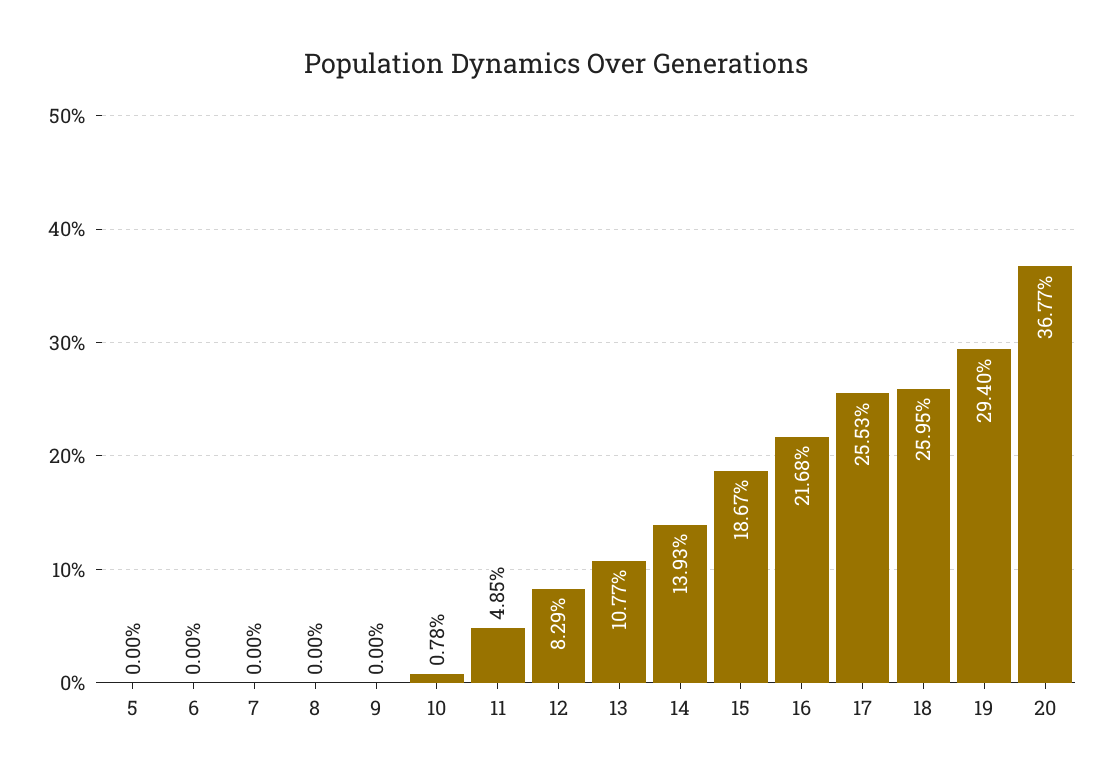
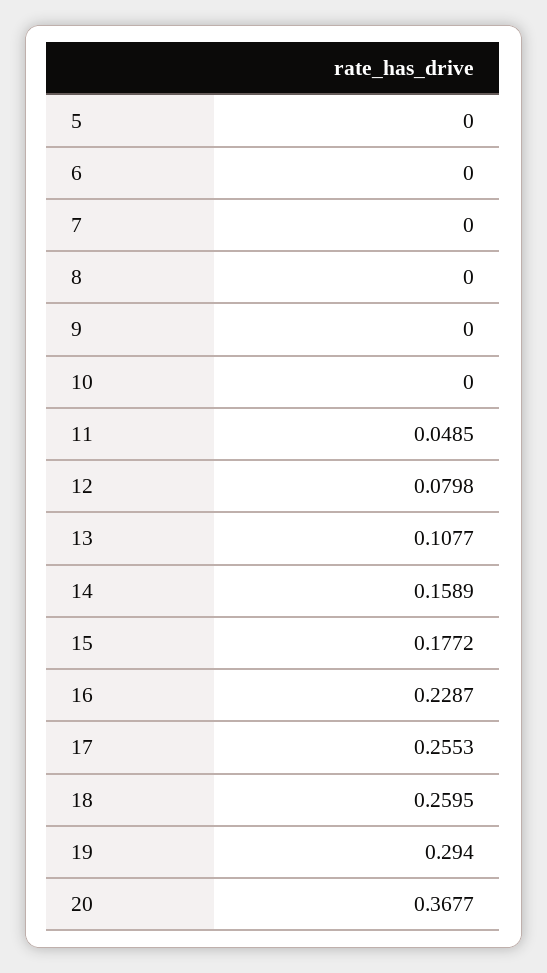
10: 0.0078 -> 0
12: 0.0829 -> 0.0798
14: 0.1393 -> 0.1589
15: 0.1867 -> 0.1772
16: 0.2168 -> 0.2287

